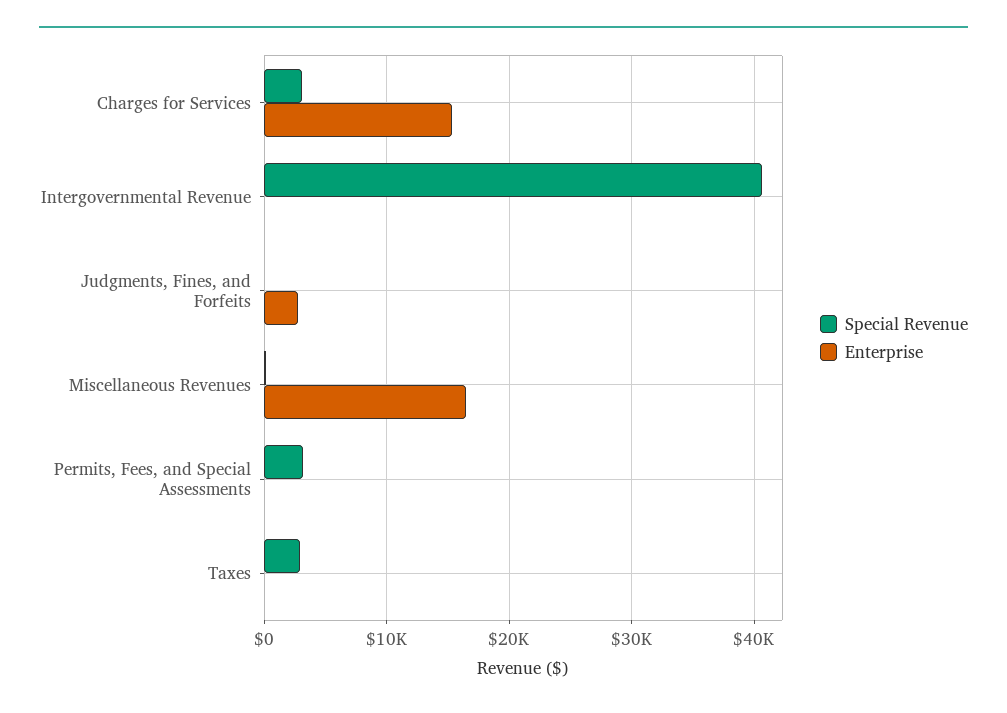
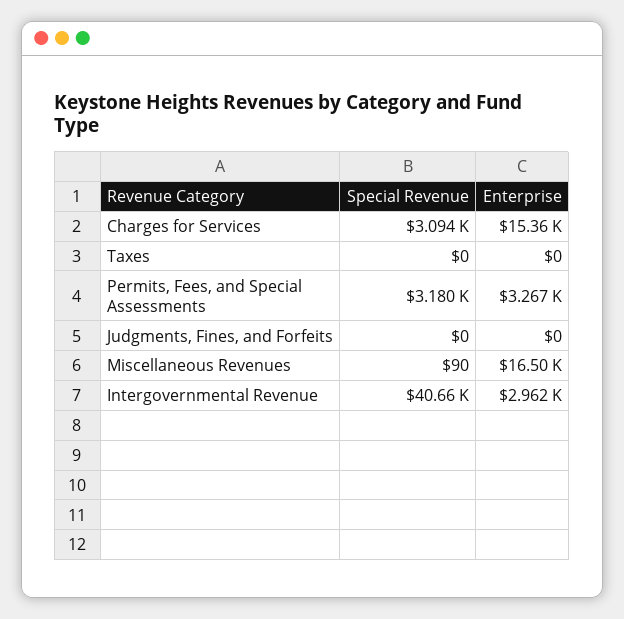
Enterprise, Intergovernmental Revenue: 0 -> 2962
Enterprise, Judgments, Fines, and Forfeits: 3000 -> 0
Enterprise, Permits, Fees, and Special Assessments: 0 -> 3267
Special Revenue, Taxes: 3000 -> 0

